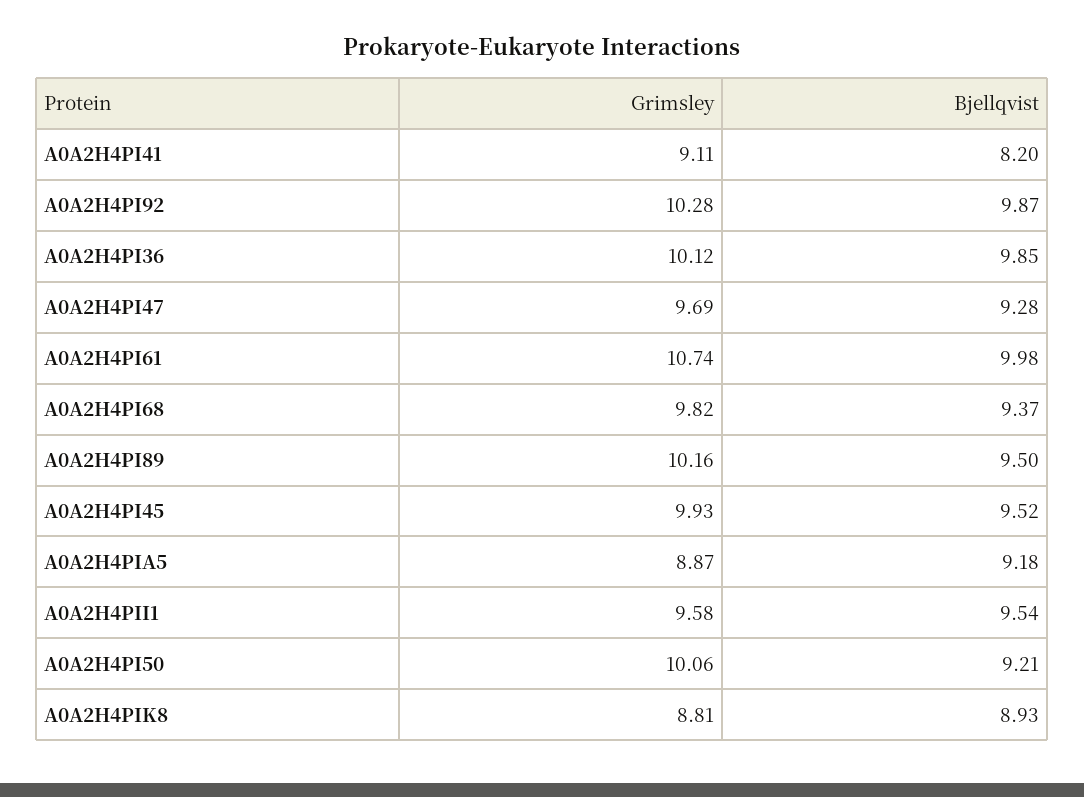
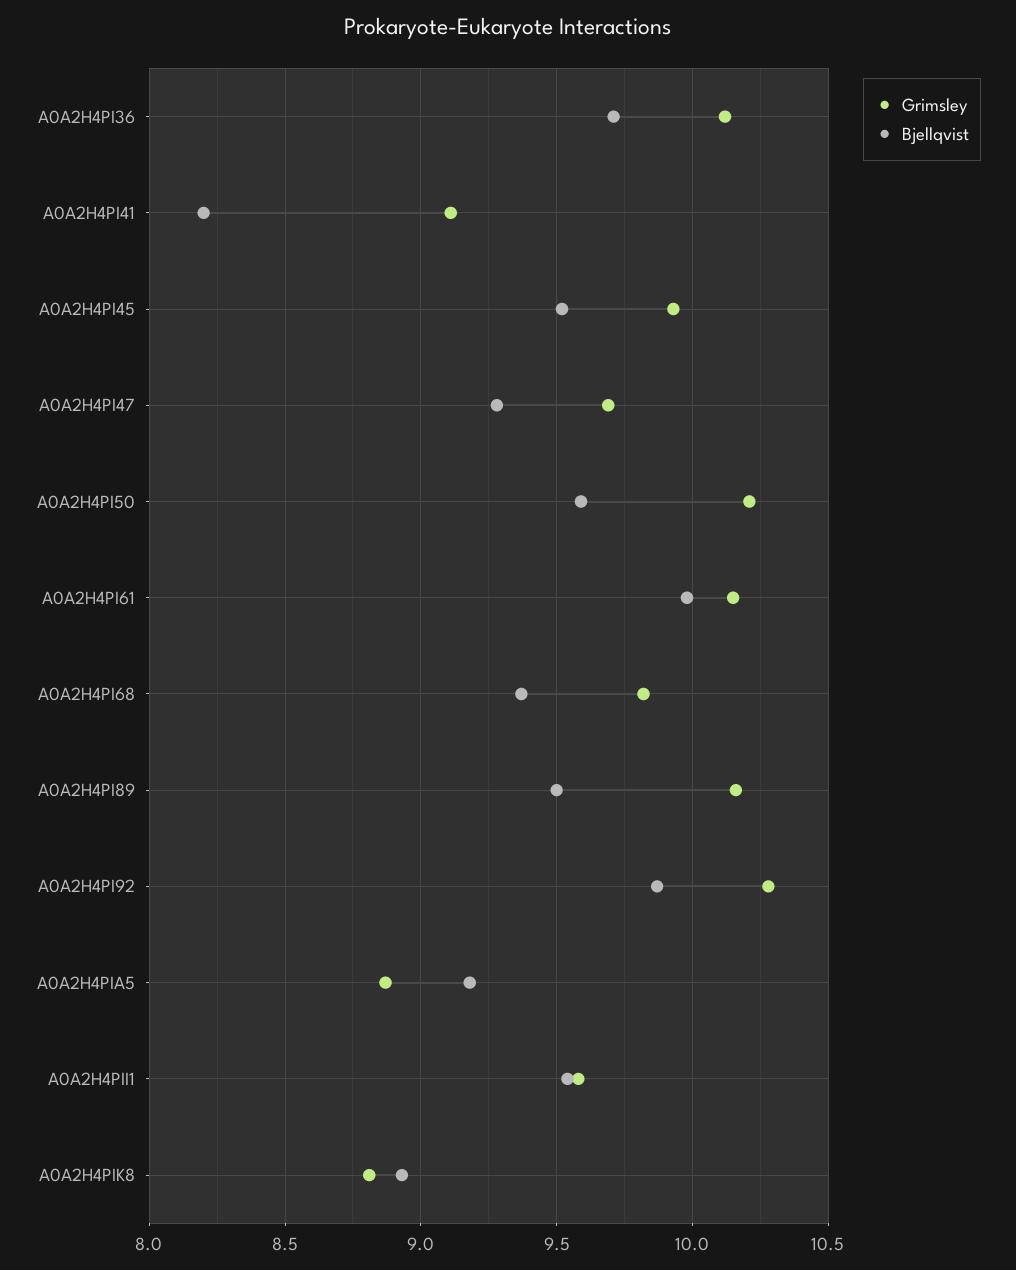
Bjellqvist, A0A2H4PI36: 9.85 -> 9.7
Grimsley, A0A2H4PI61: 10.74 -> 10.15
Grimsley, A0A2H4PI50: 10.06 -> 10.2
Bjellqvist, A0A2H4PI50: 9.21 -> 9.6

